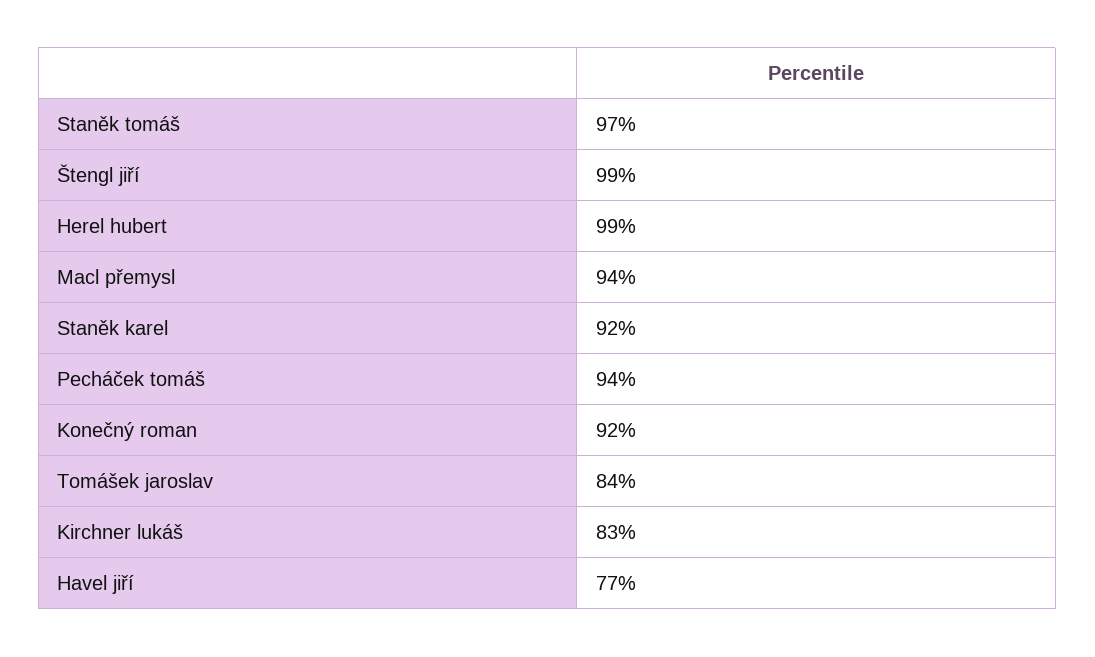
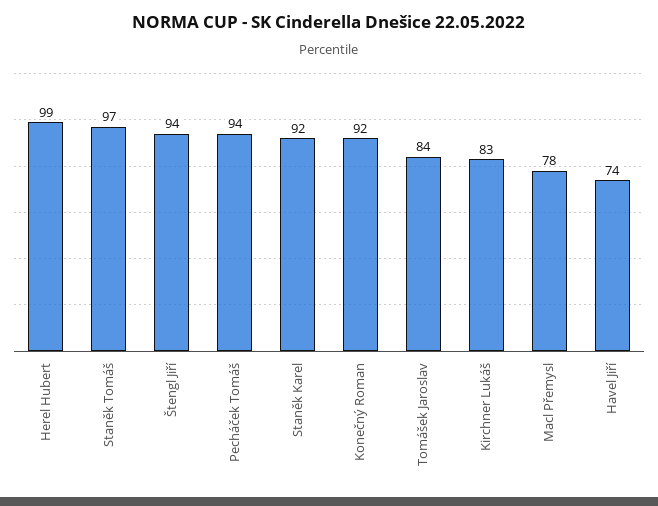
Štengl jiří: 99 -> 94
Macl přemysl: 94 -> 78
Havel jiří: 77 -> 74

